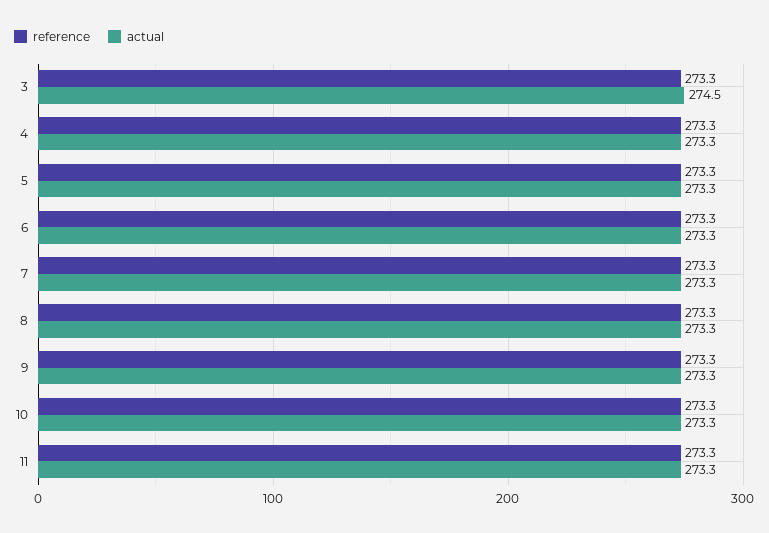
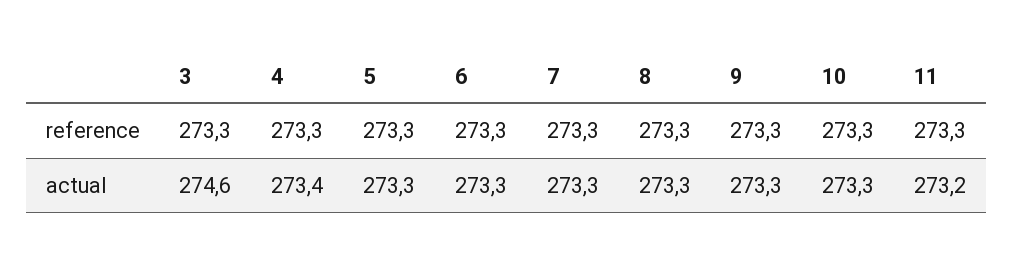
actual, 3: 274.5 -> 274.6
actual, 4: 273.3 -> 273.4
actual, 11: 273.3 -> 273.2

